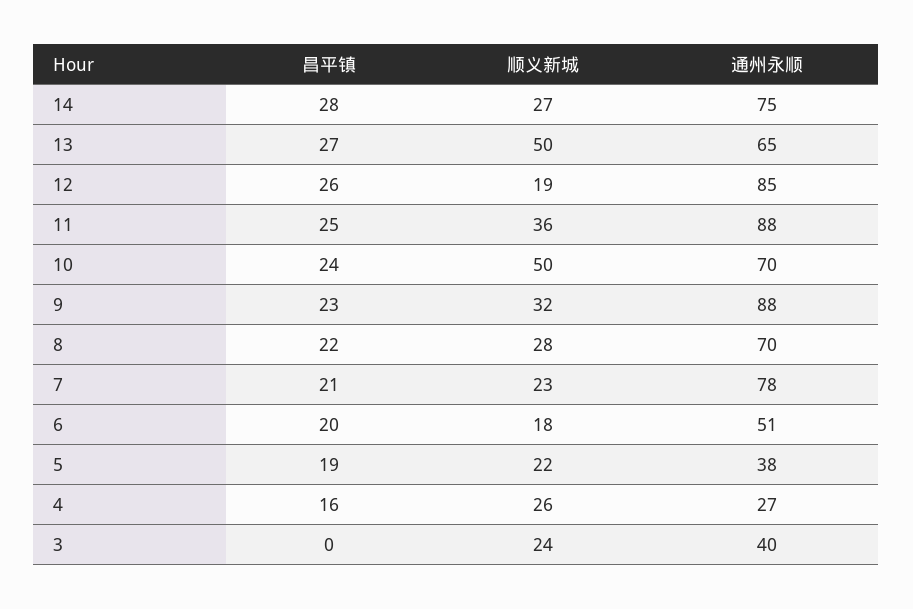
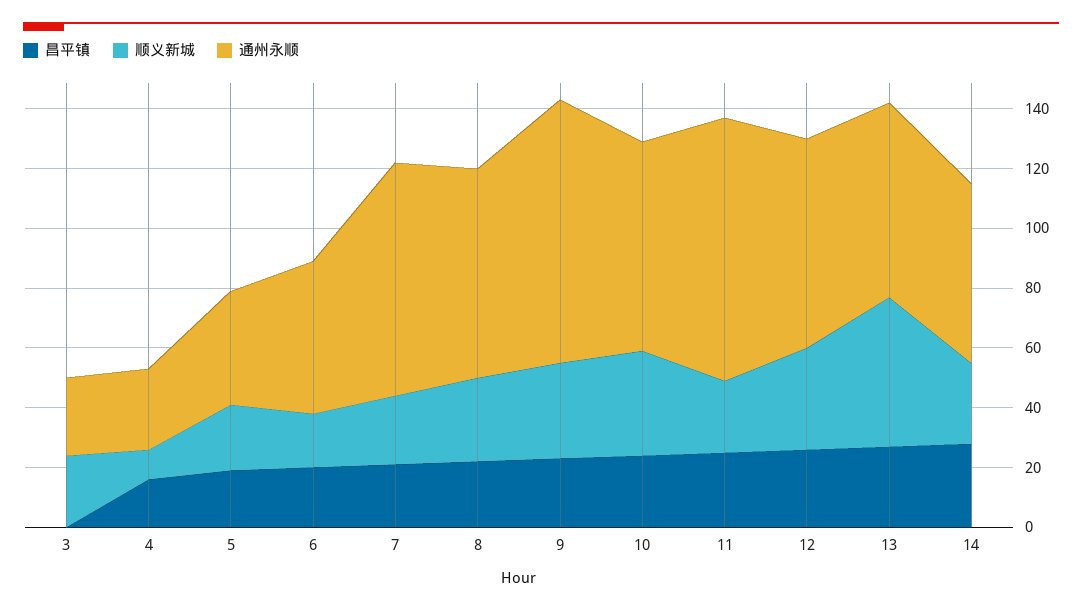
通州永顺, 14: 75 -> 60
顺义新城, 12: 19 -> 35
通州永顺, 12: 85 -> 70
顺义新城, 11: 36 -> 25
顺义新城, 10: 50 -> 35
顺义新城, 4: 26 -> 10
通州永顺, 3: 40 -> 25

